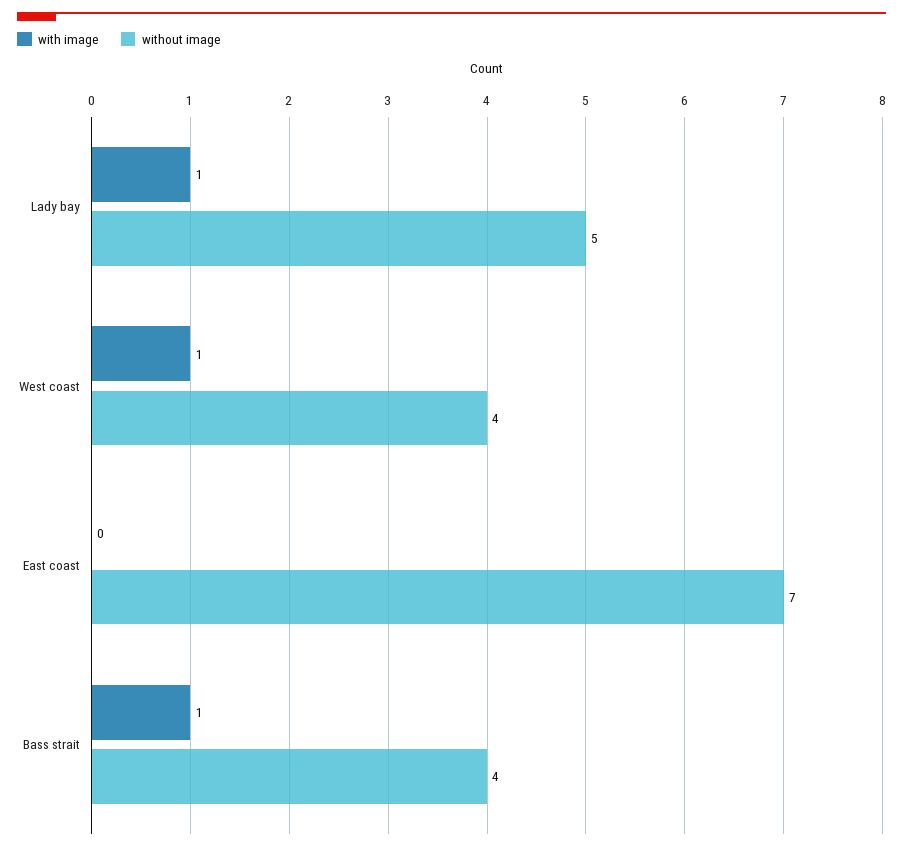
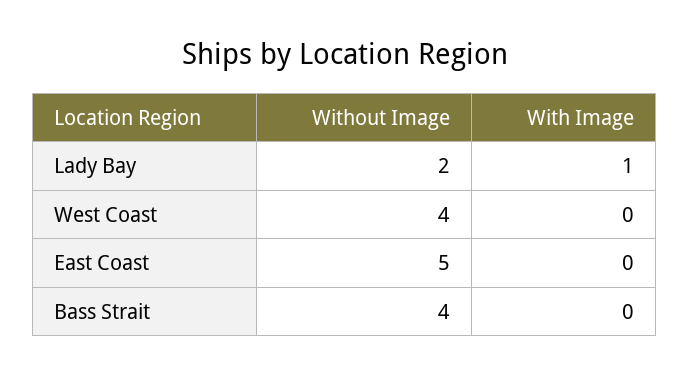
without image, Lady bay: 5 -> 2
with image, West coast: 1 -> 0
without image, East coast: 7 -> 5
with image, Bass strait: 1 -> 0

